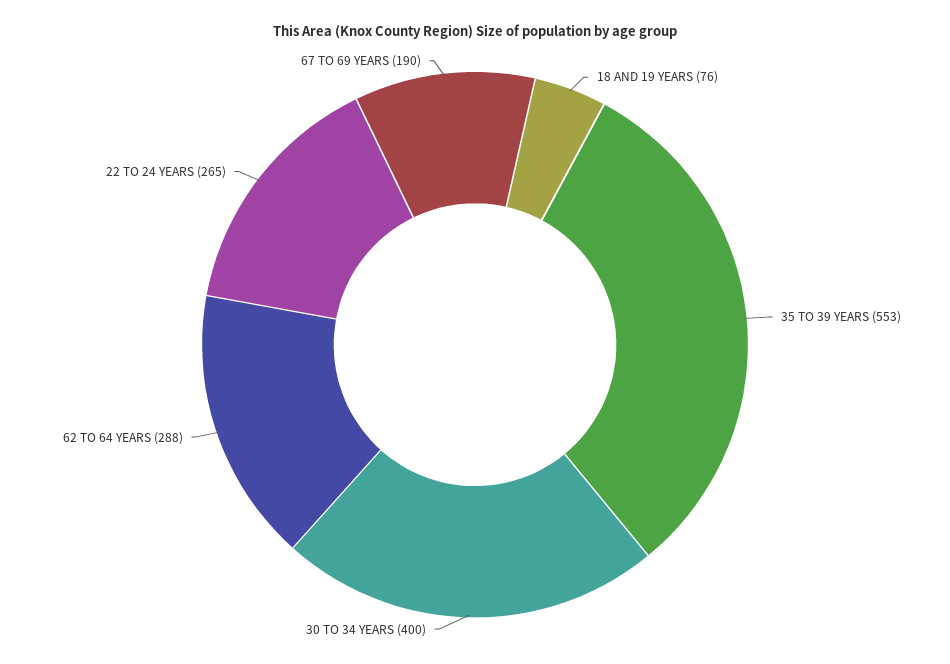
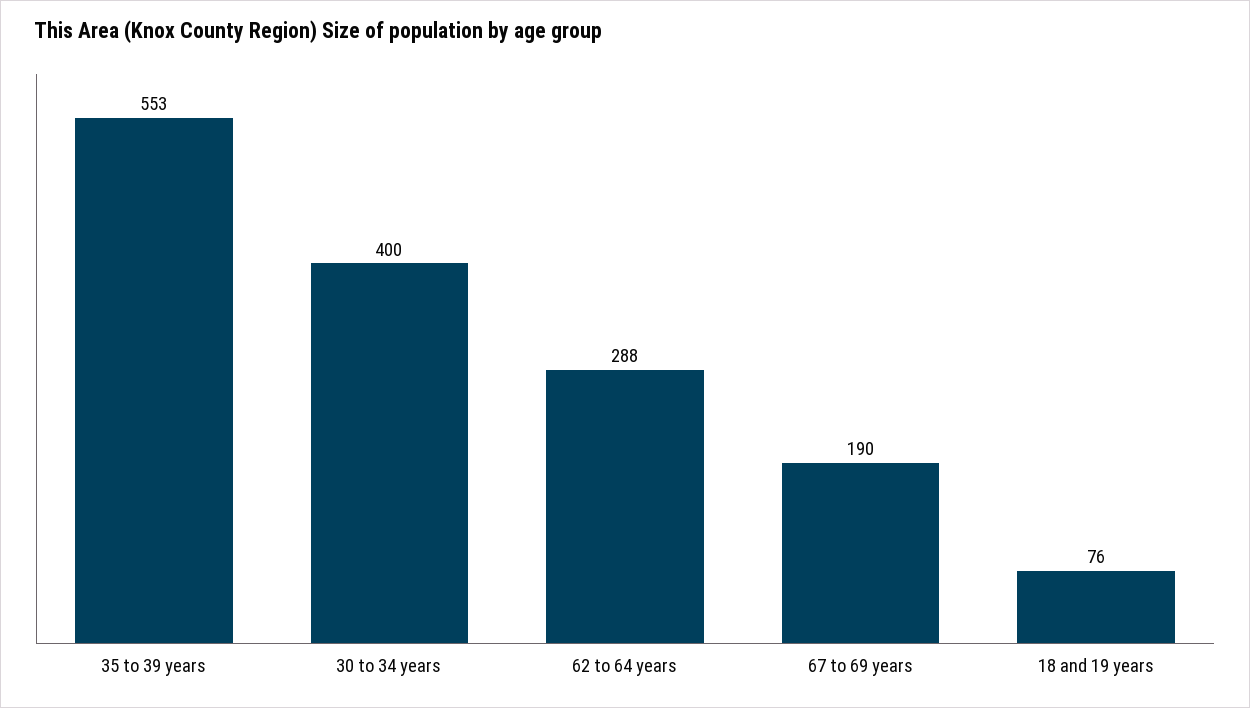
22 TO 24 YEARS: 265 -> none

